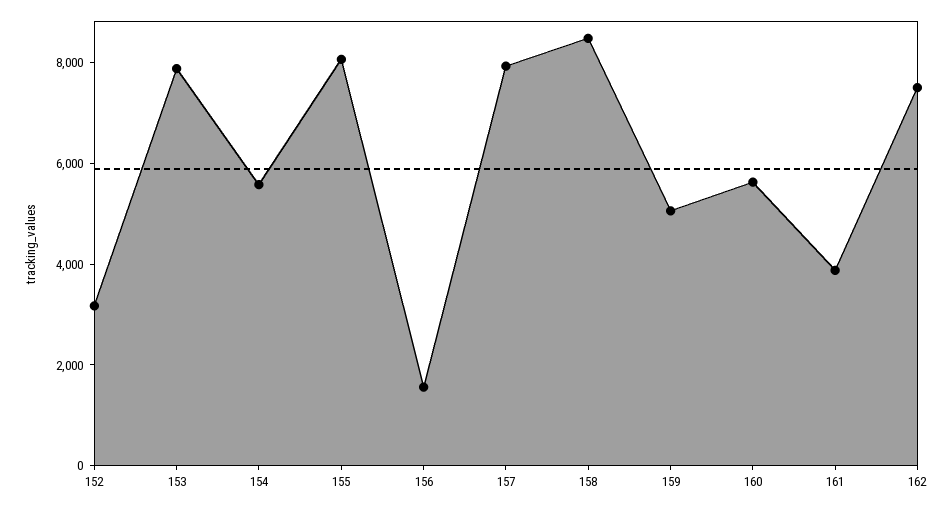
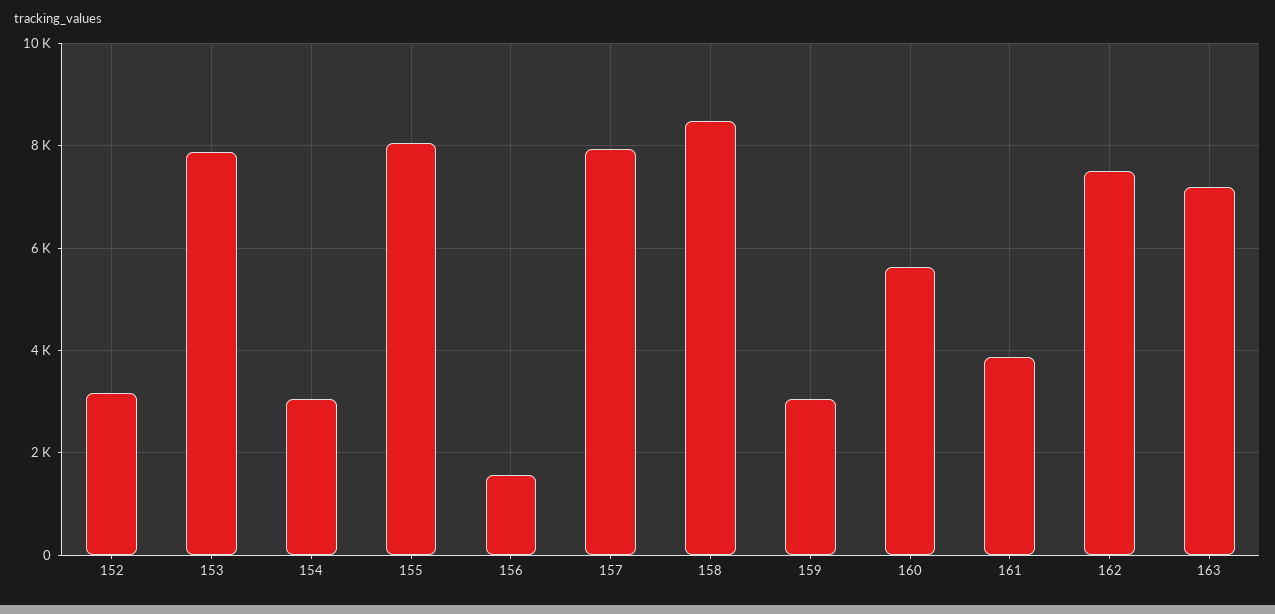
154: 5500 -> 3000
159: 5000 -> 3000
163: none -> 7200

